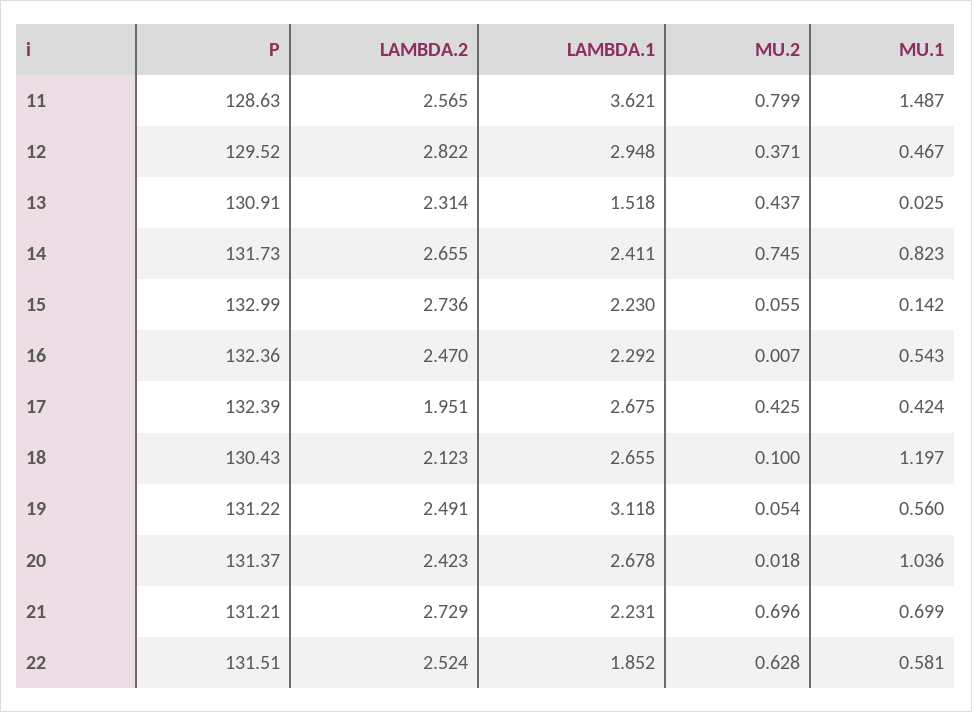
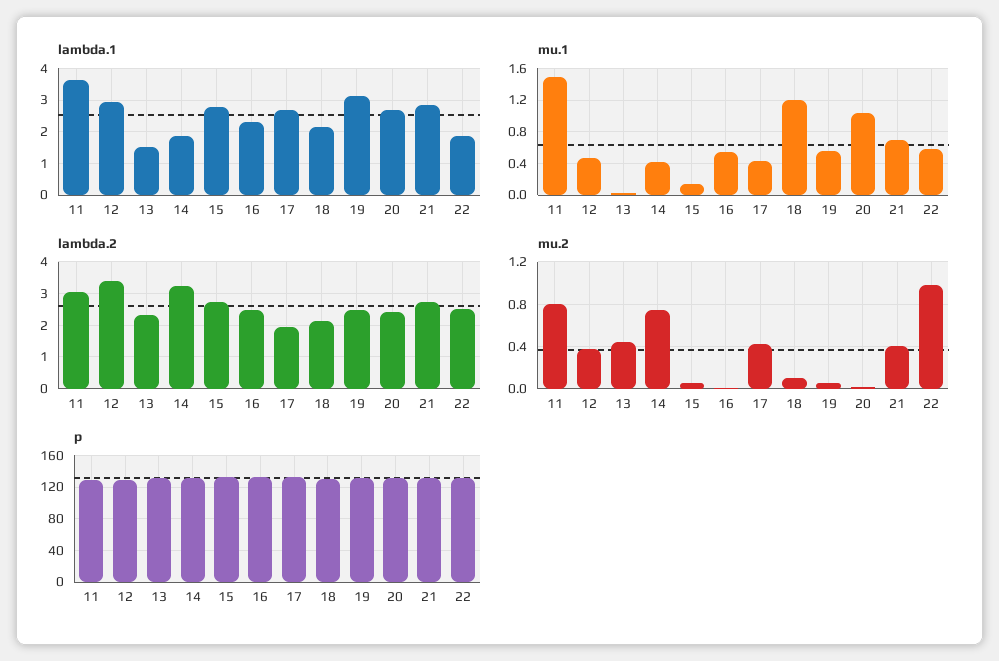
LAMBDA.2, 11: 2.565 -> 3
LAMBDA.2, 12: 2.822 -> 3.4
LAMBDA.2, 14: 2.655 -> 3.2
LAMBDA.1, 14: 2.411 -> 1.8
MU.1, 14: 0.823 -> 0.4
LAMBDA.1, 15: 2.23 -> 2.8
LAMBDA.1, 18: 2.655 -> 2.2
LAMBDA.1, 21: 2.231 -> 2.8
MU.2, 21: 0.696 -> 0.4
MU.2, 22: 0.628 -> 1

